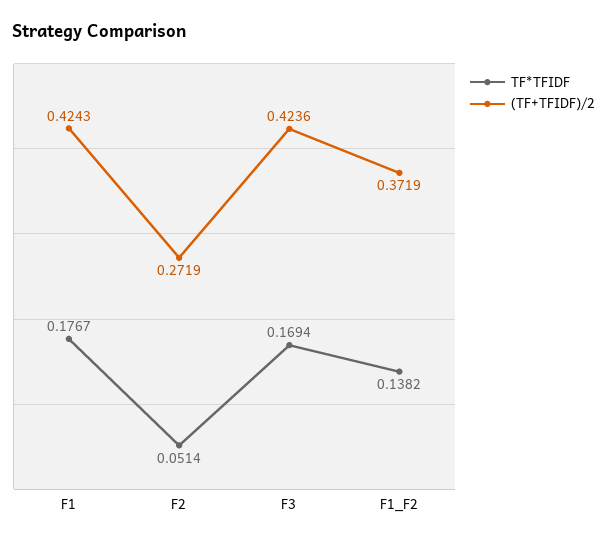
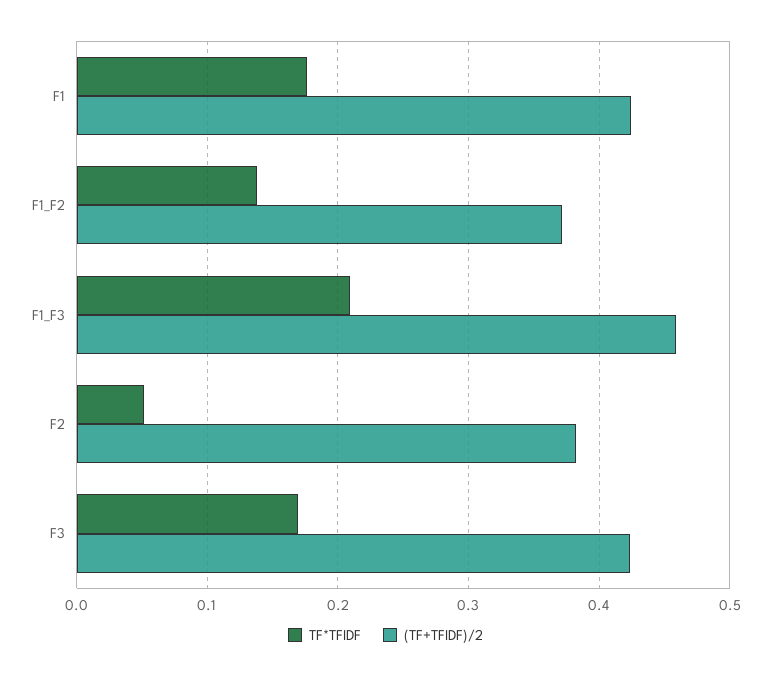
(TF+TFIDF)/2, F2: 0.2719 -> 0.38
TF*TFIDF, F1_F3: none -> 0.21
(TF+TFIDF)/2, F1_F3: none -> 0.46

